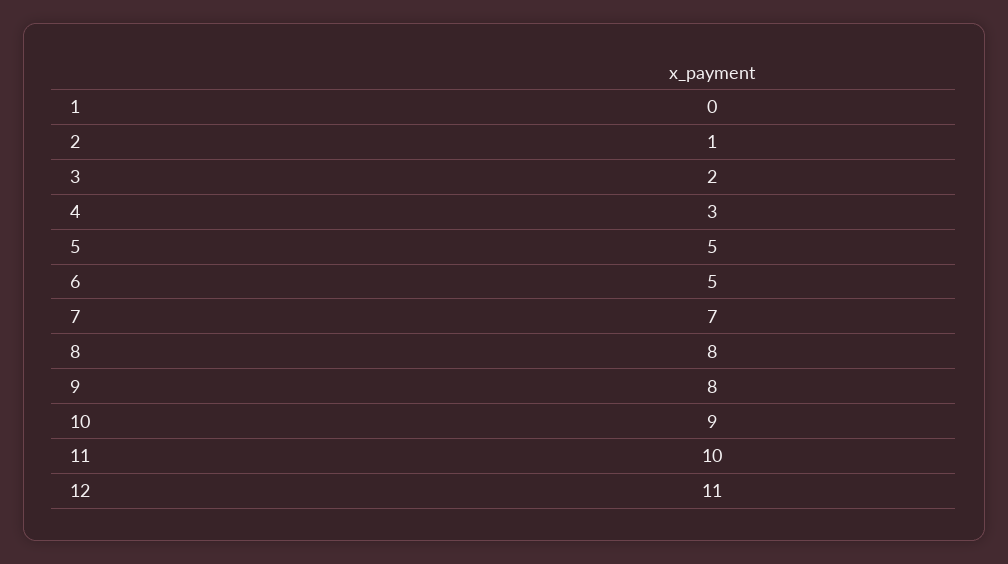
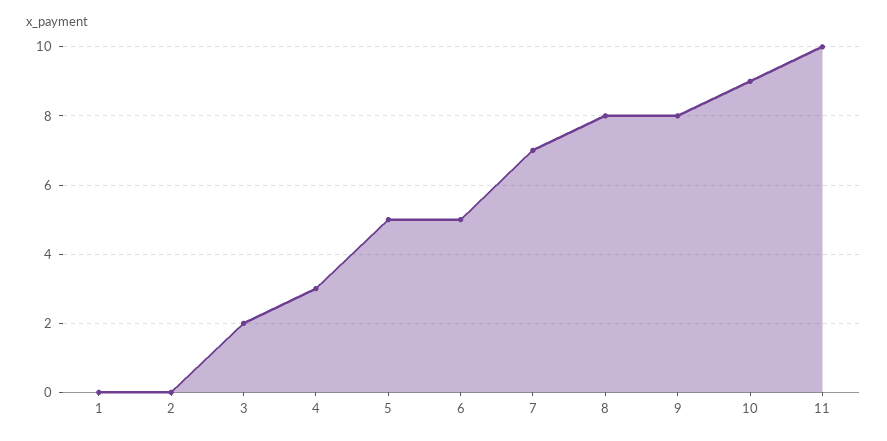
2: 1 -> 0
12: 11 -> none

